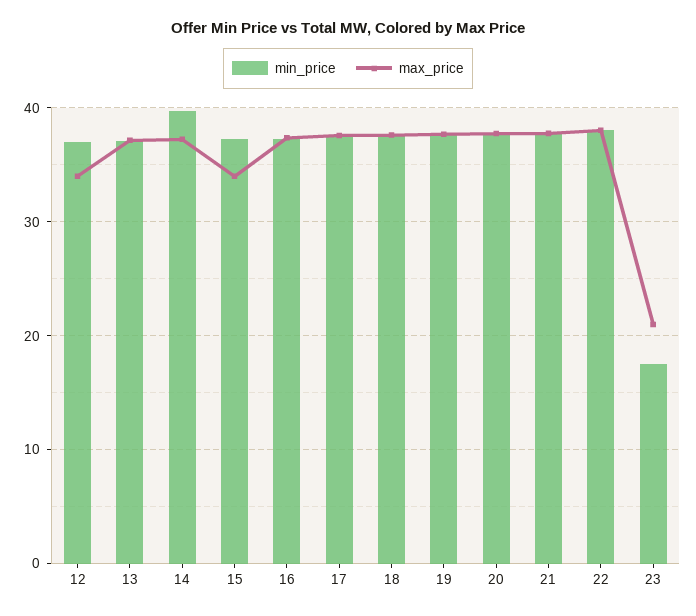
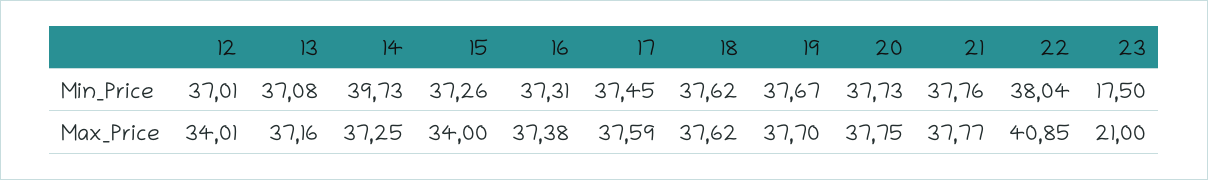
max_price, 22: 38 -> 40.85

